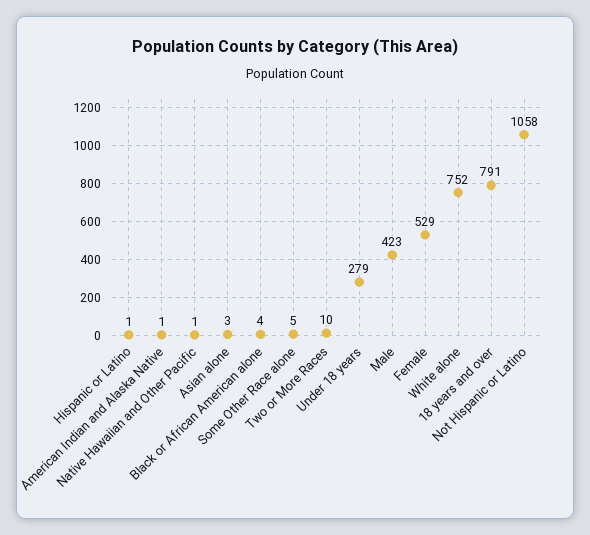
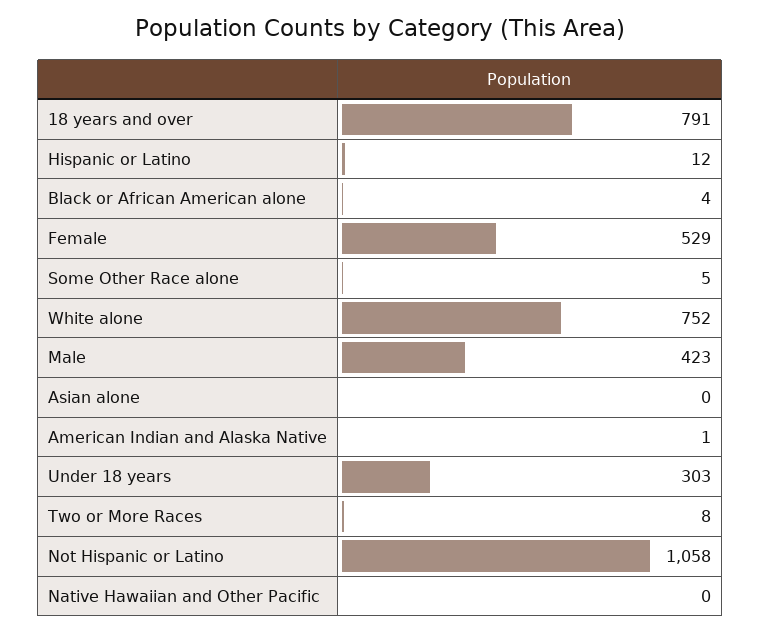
Hispanic or Latino: 1 -> 12
Native Hawaiian and Other Pacific: 1 -> 0
Asian alone: 3 -> 0
Two or More Races: 10 -> 8
Under 18 years: 279 -> 303

